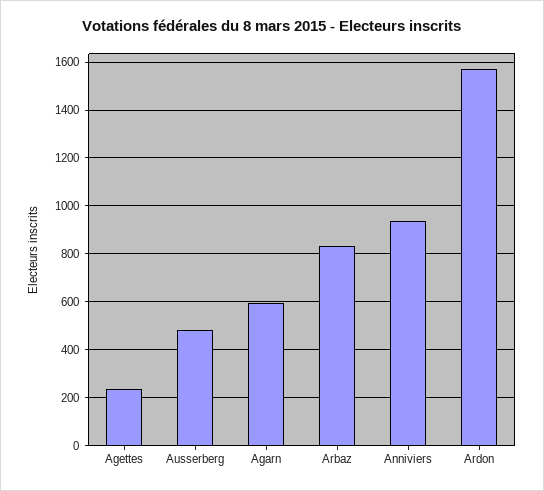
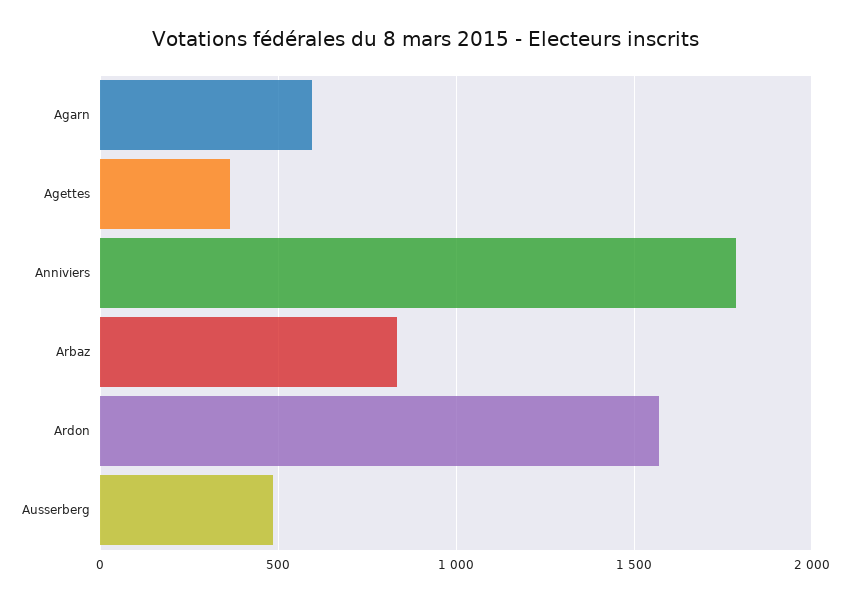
Agettes: 250 -> 350
Anniviers: 950 -> 1800

